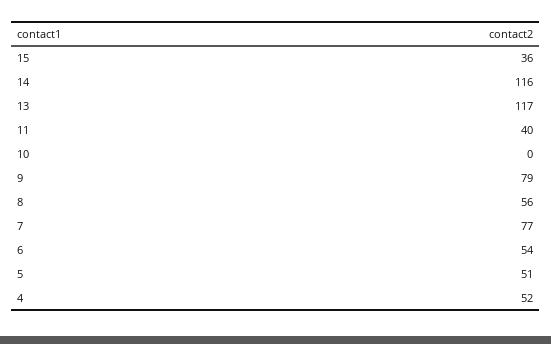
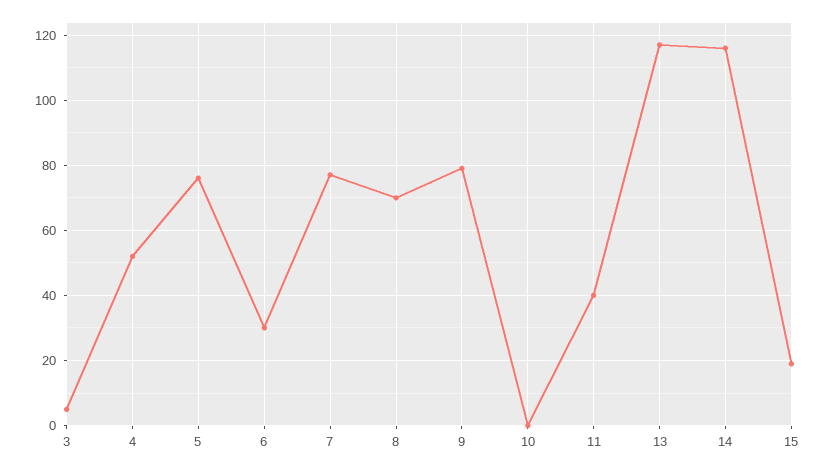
15: 36 -> 20
8: 56 -> 70
6: 54 -> 30
5: 51 -> 75
3: none -> 5

